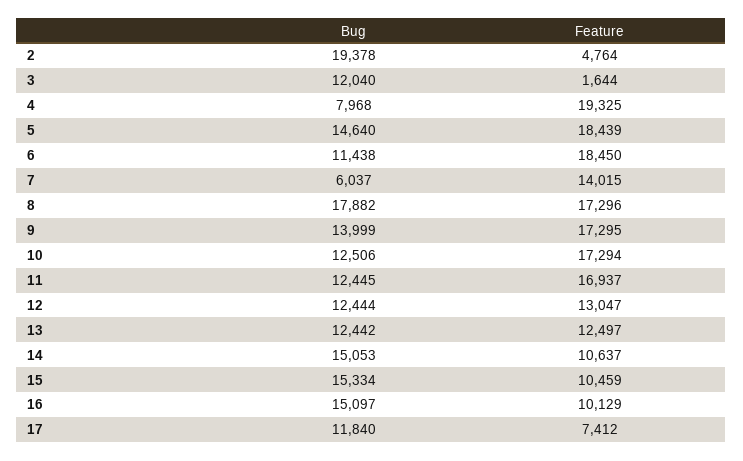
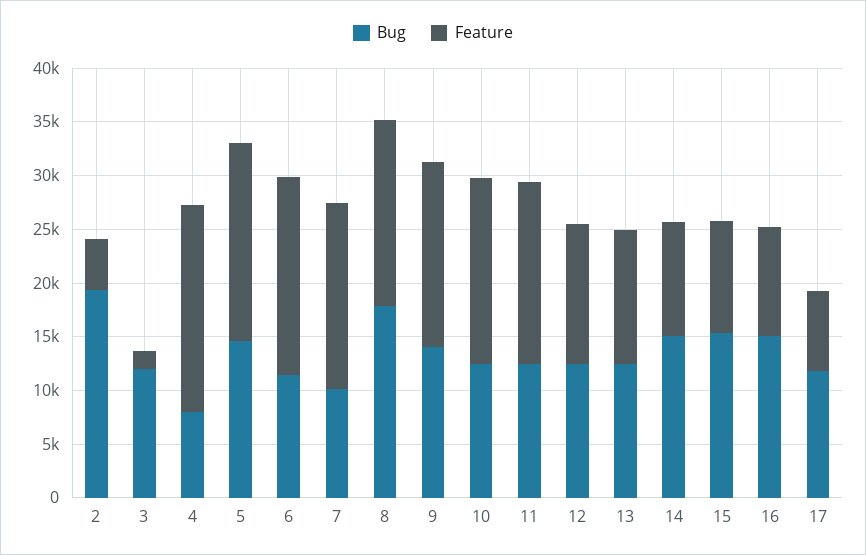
Bug, 7: 6037 -> 10000
Feature, 7: 14015 -> 17000

